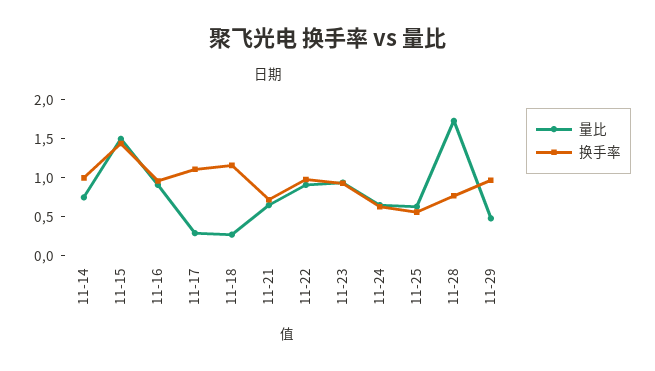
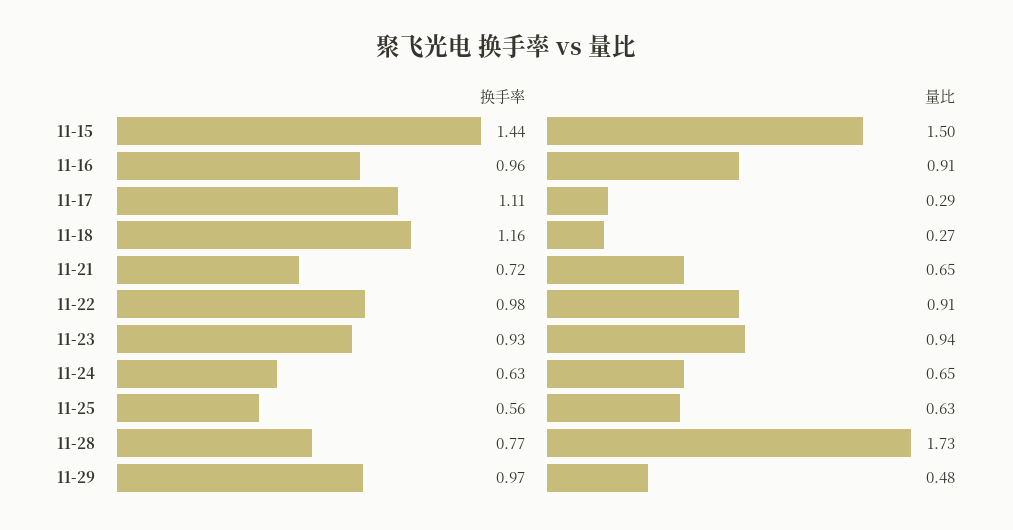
量比, 11-14: 0.75 -> none
换手率, 11-14: 1 -> none

